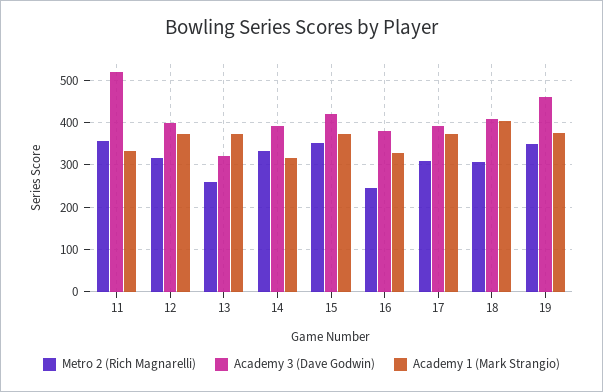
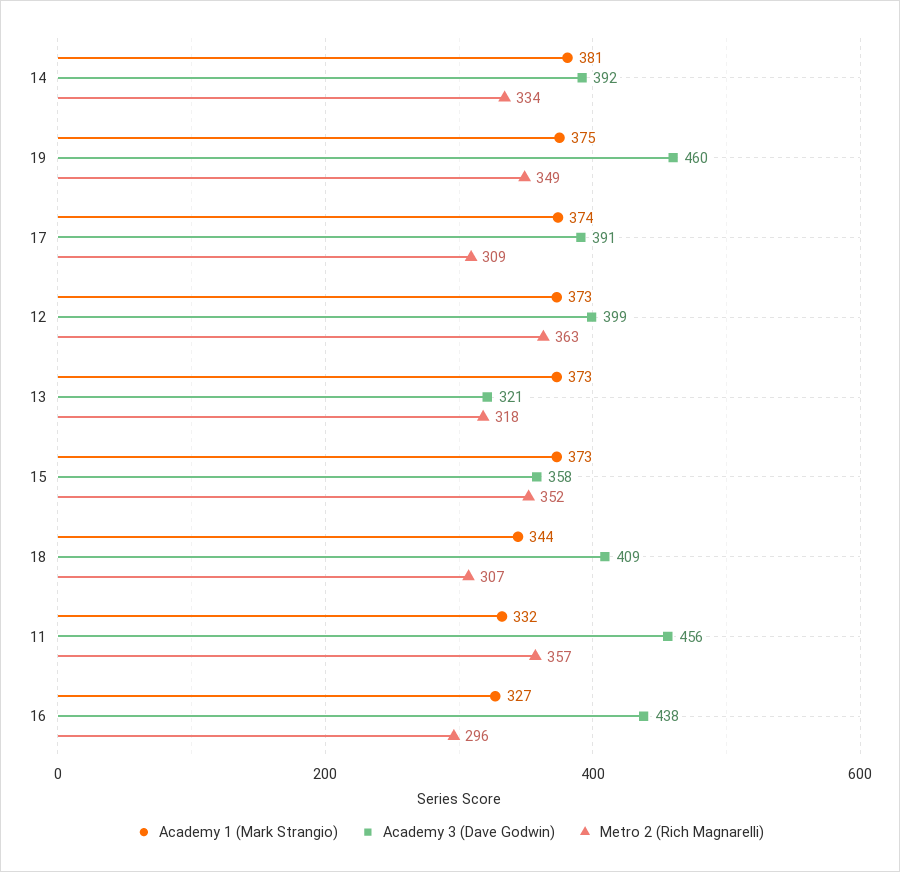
Academy 3 (Dave Godwin), 11: 520 -> 456
Metro 2 (Rich Magnarelli), 12: 320 -> 363
Metro 2 (Rich Magnarelli), 13: 260 -> 318
Academy 1 (Mark Strangio), 14: 320 -> 381
Academy 3 (Dave Godwin), 15: 420 -> 358
Metro 2 (Rich Magnarelli), 16: 240 -> 296
Academy 3 (Dave Godwin), 16: 380 -> 438
Academy 1 (Mark Strangio), 18: 400 -> 344

